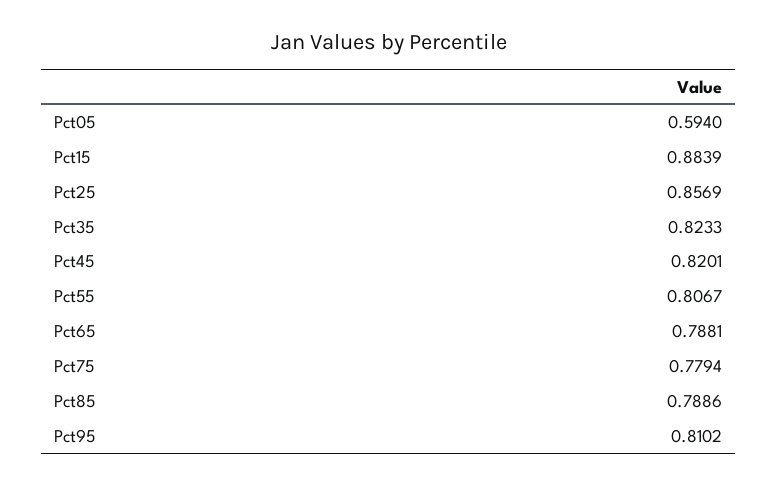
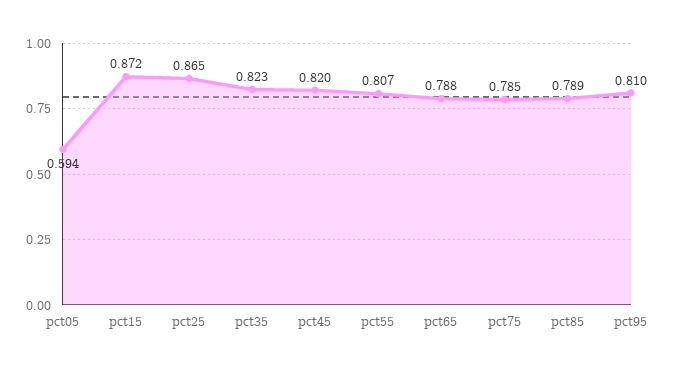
Pct15: 0.8839 -> 0.872
Pct25: 0.8569 -> 0.865
Pct75: 0.7794 -> 0.785

